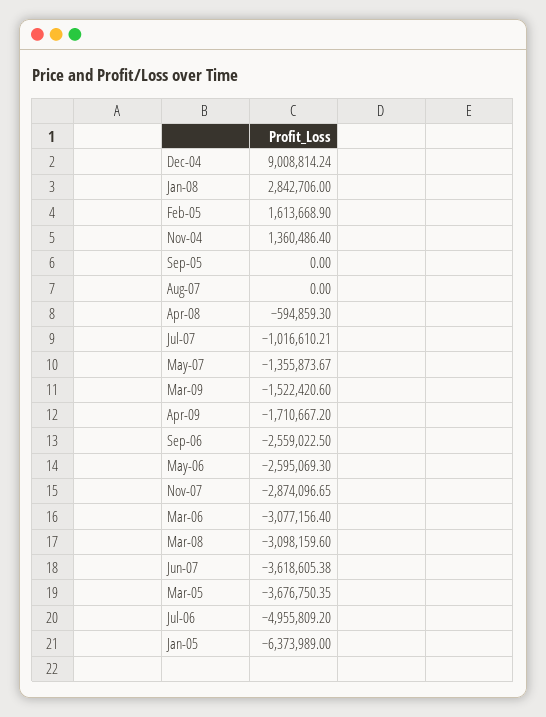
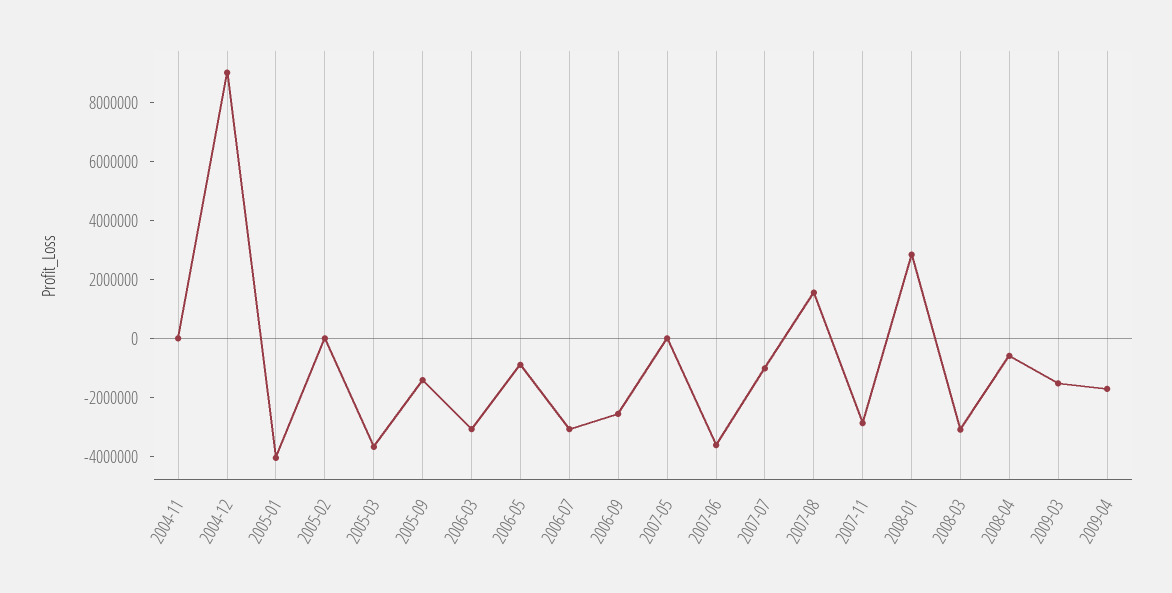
Feb-05: 1613668.9 -> 0
Nov-04: 1360486.4 -> 0
Sep-05: 0 -> -1500000
Aug-07: 0 -> 1500000
May-07: -1355873.67 -> 0
May-06: -2595069.3 -> -1000000
Jul-06: -4955809.2 -> -3000000
Jan-05: -6373989 -> -4000000

